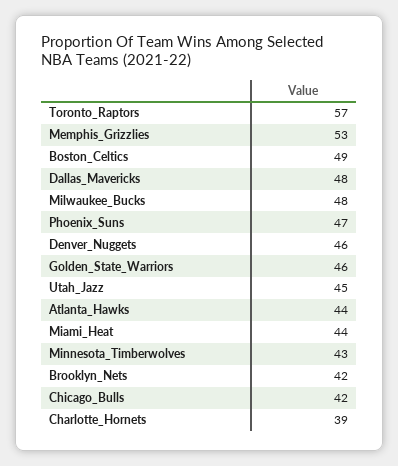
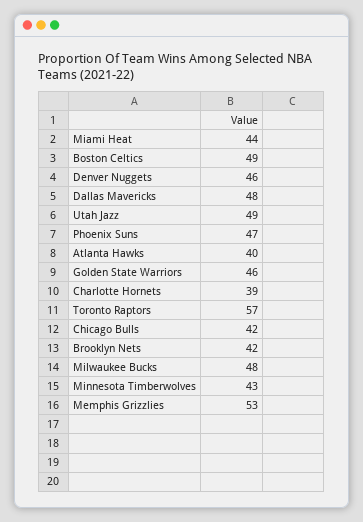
Utah_Jazz: 45 -> 49
Atlanta_Hawks: 44 -> 40

